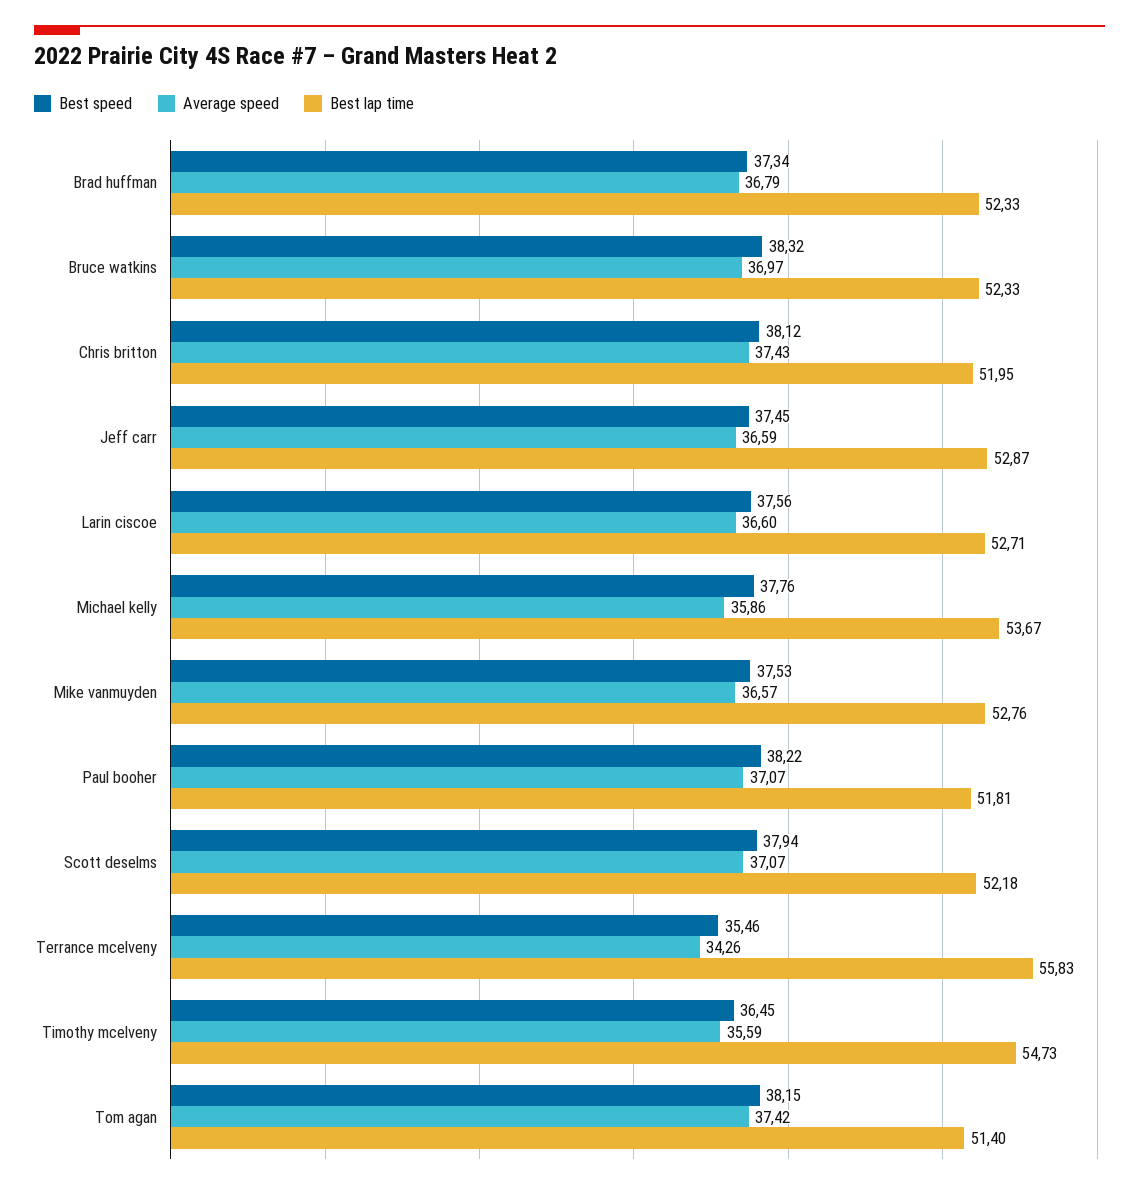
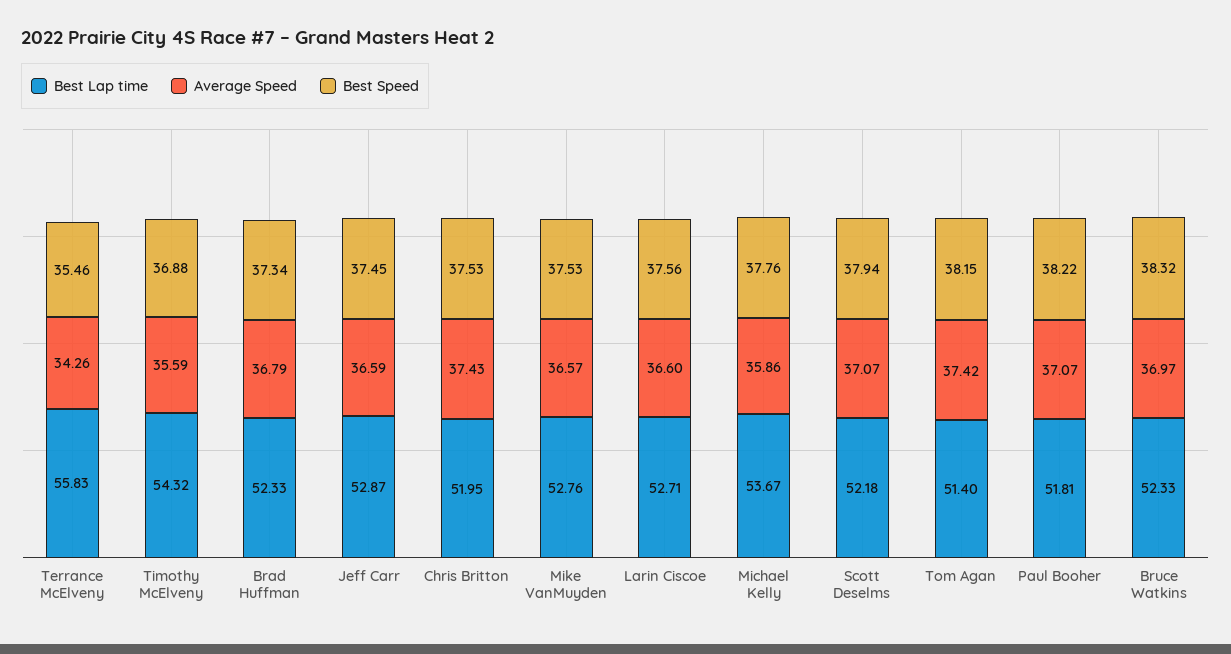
Best speed, Chris britton: 38.12 -> 37.53
Best speed, Timothy mcelveny: 36.45 -> 36.88
Best lap time, Timothy mcelveny: 54.73 -> 54.32

